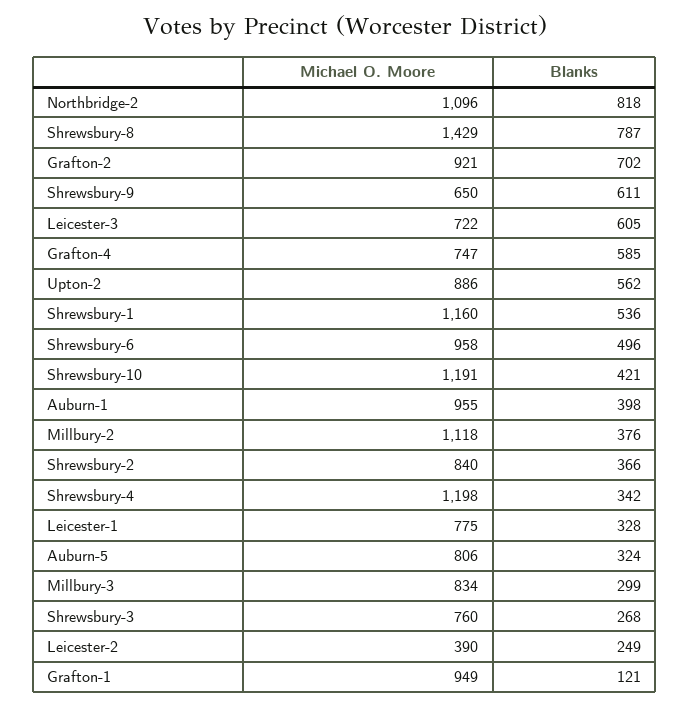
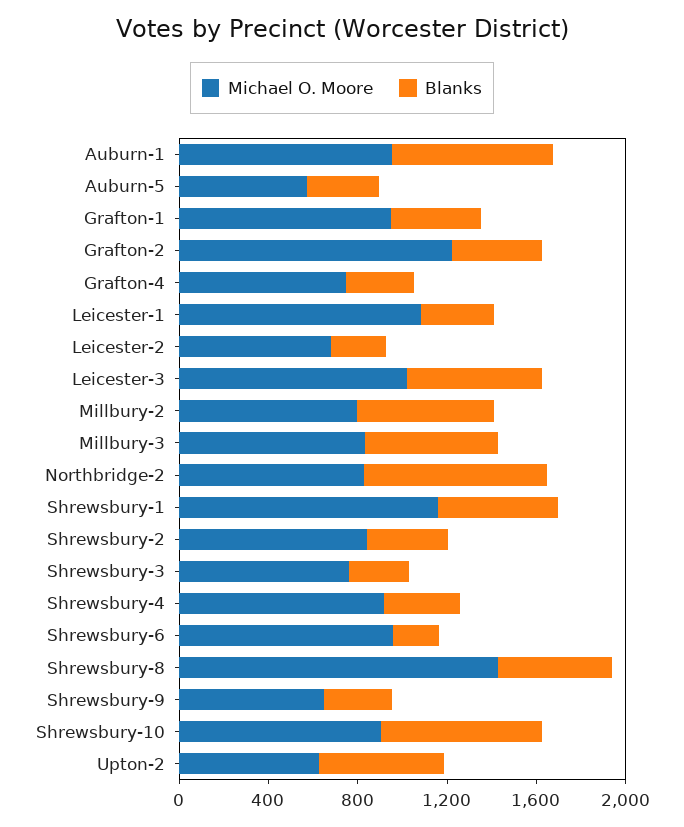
Michael O. Moore, Northbridge-2: 1096 -> 800
Blanks, Shrewsbury-8: 787 -> 500
Michael O. Moore, Grafton-2: 921 -> 1200
Blanks, Grafton-2: 702 -> 400
Blanks, Shrewsbury-9: 611 -> 300
Michael O. Moore, Leicester-3: 722 -> 1000
Blanks, Grafton-4: 585 -> 300
Michael O. Moore, Upton-2: 886 -> 600
Blanks, Shrewsbury-6: 496 -> 200
Michael O. Moore, Shrewsbury-10: 1191 -> 900
Blanks, Shrewsbury-10: 421 -> 700
Blanks, Auburn-1: 398 -> 700
Michael O. Moore, Millbury-2: 1118 -> 800
Blanks, Millbury-2: 376 -> 600
Michael O. Moore, Shrewsbury-4: 1198 -> 900
Michael O. Moore, Leicester-1: 775 -> 1100
Michael O. Moore, Auburn-5: 806 -> 600
Blanks, Millbury-3: 299 -> 600
Michael O. Moore, Leicester-2: 390 -> 700
Blanks, Grafton-1: 121 -> 400

